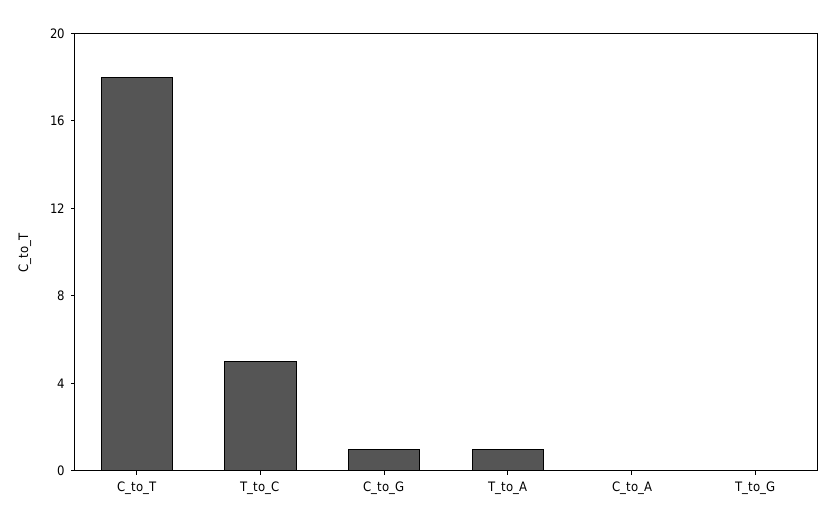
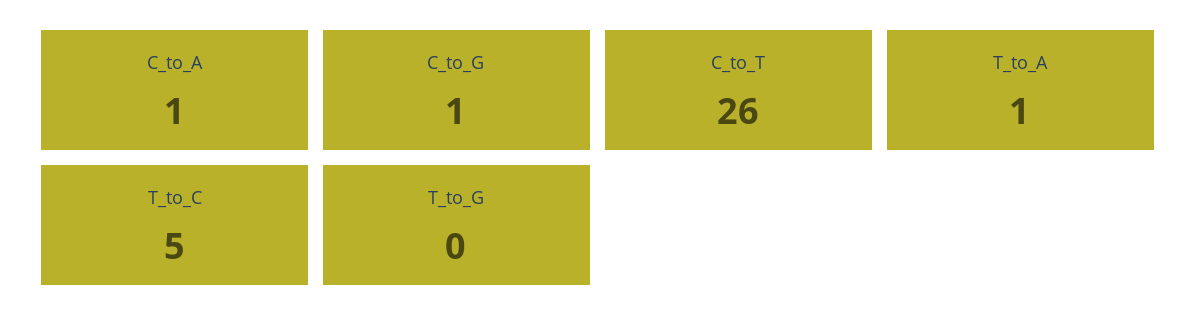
C_to_T: 18 -> 26
C_to_A: 0 -> 1

